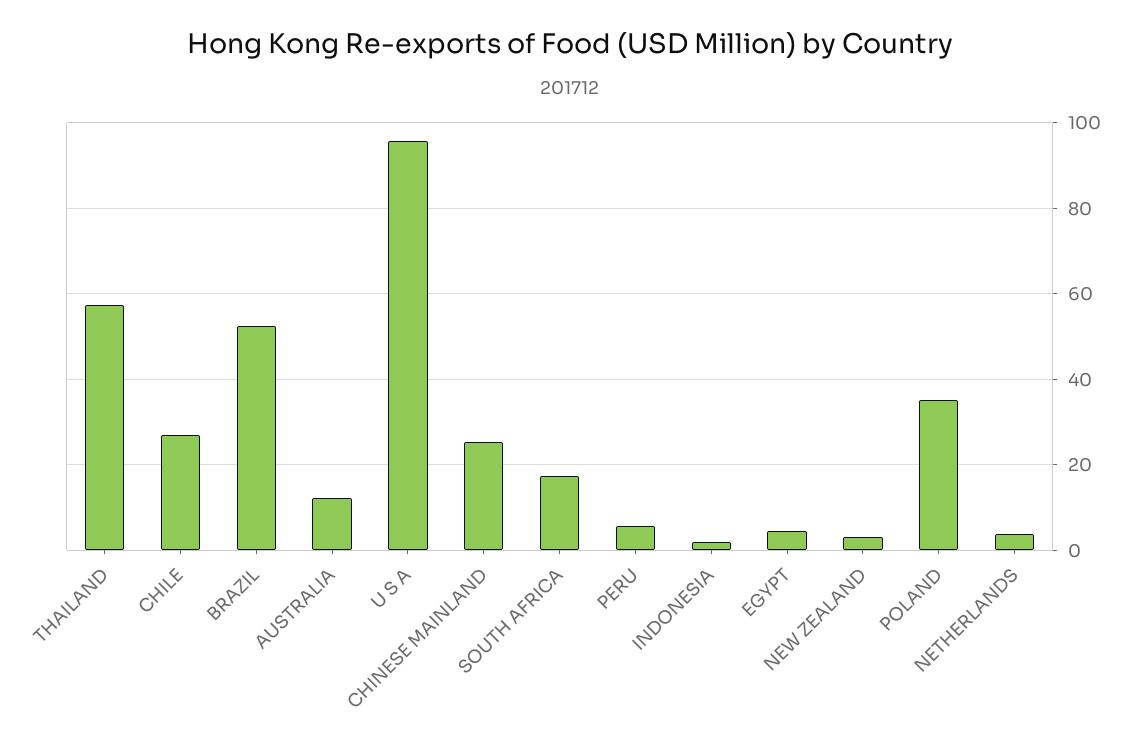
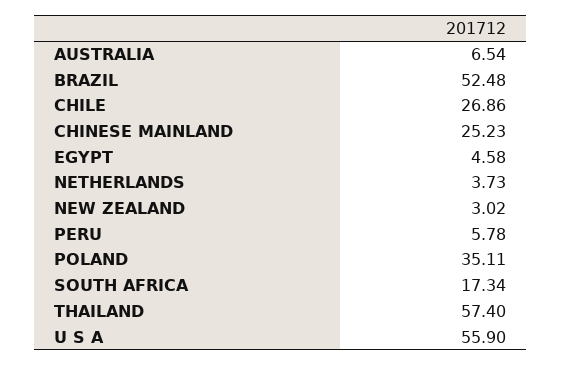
AUSTRALIA: 12 -> 6.54
U S A: 96 -> 55.9
INDONESIA: 2 -> none

